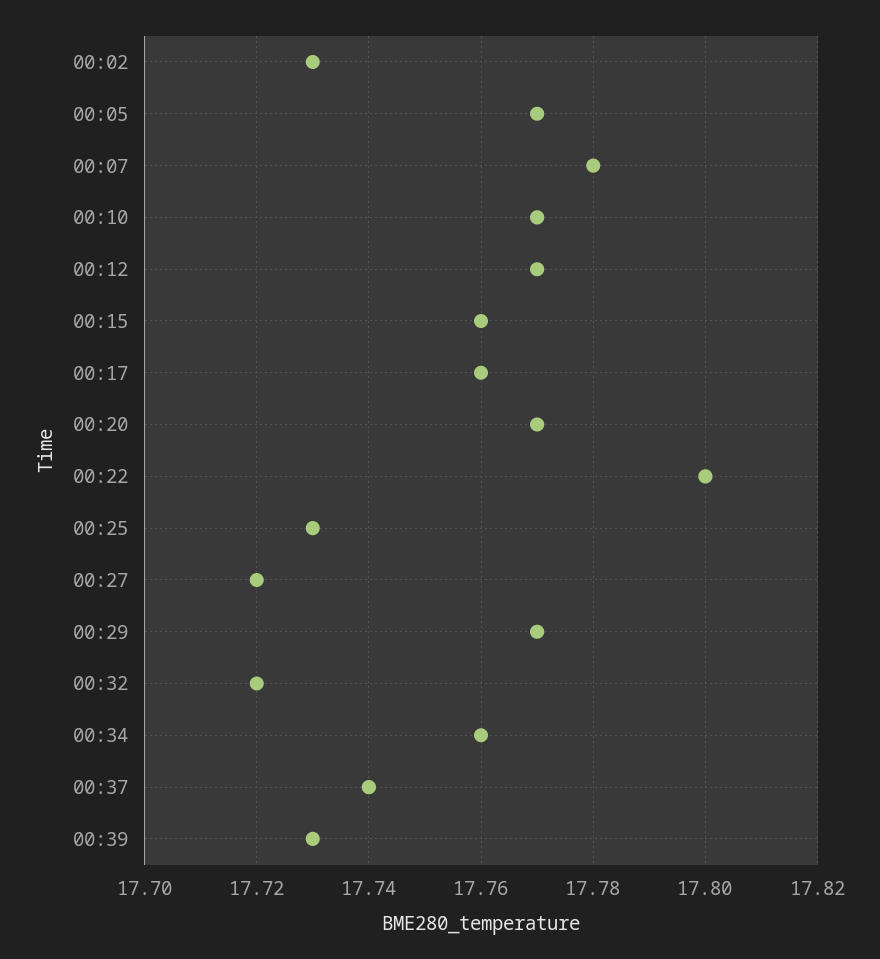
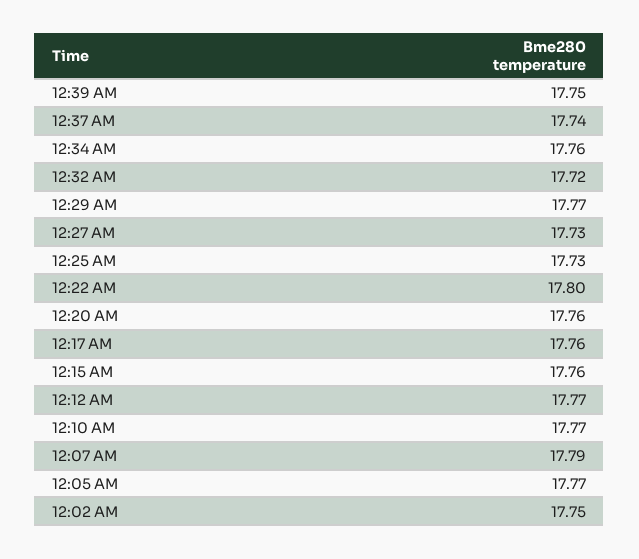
00:02: 17.73 -> 17.75
00:07: 17.78 -> 17.79
00:20: 17.77 -> 17.76
00:27: 17.72 -> 17.73
00:39: 17.73 -> 17.75

